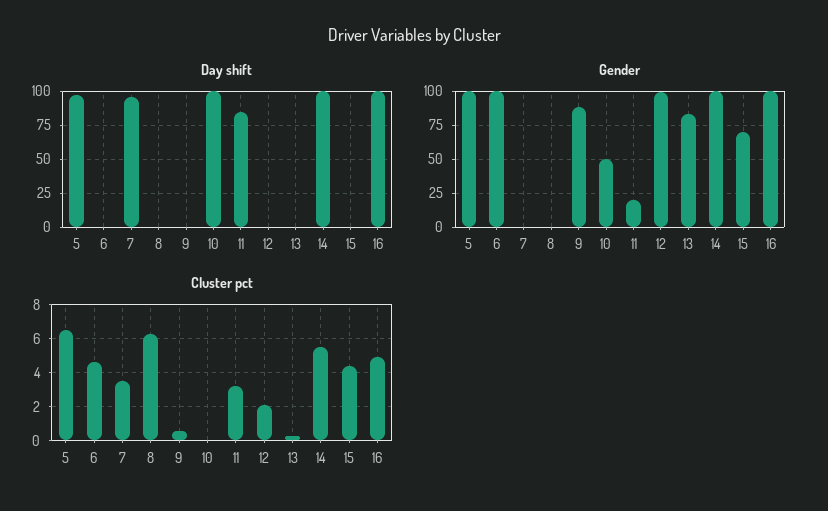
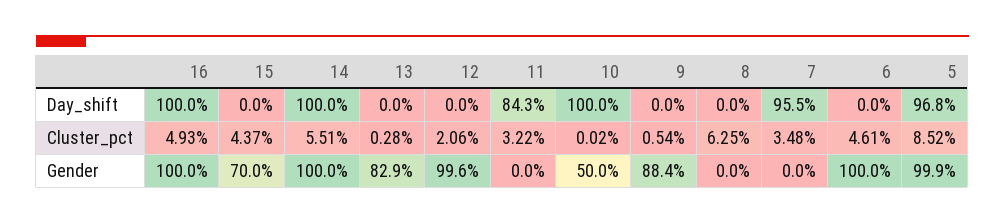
Gender, 11: 20 -> 0
Cluster pct, 5: 6.5 -> 8.52

